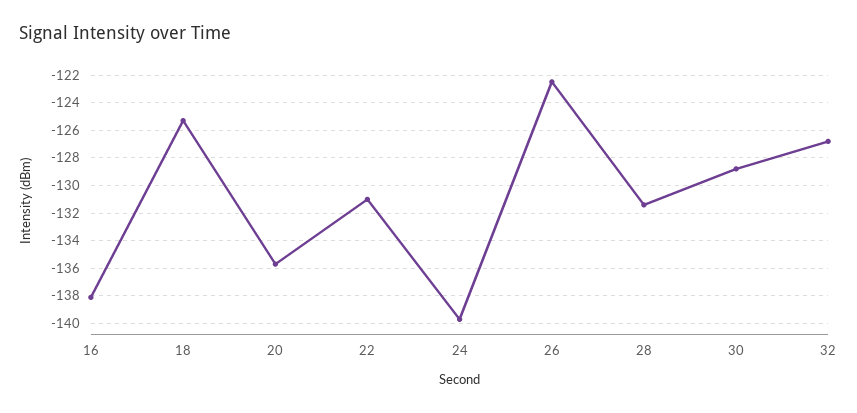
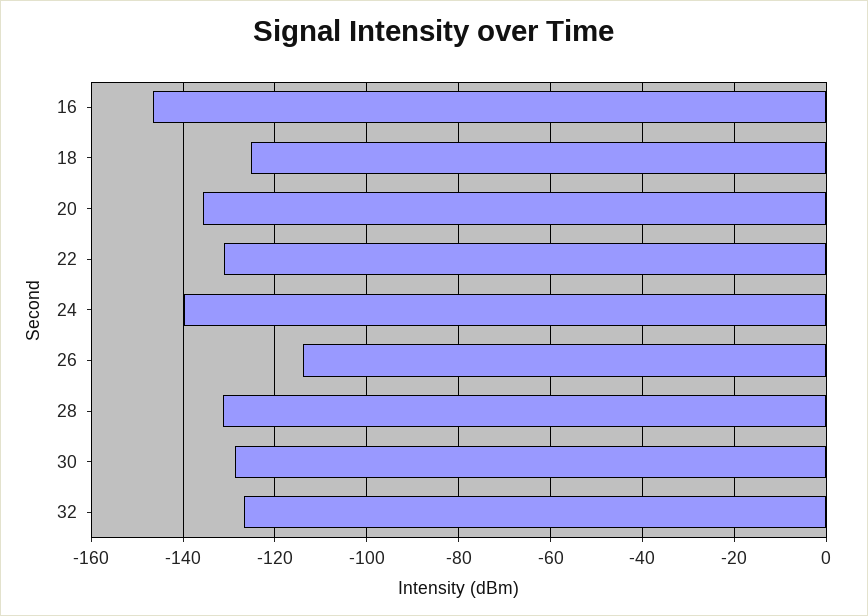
16: -138 -> -146
26: -122.5 -> -114

